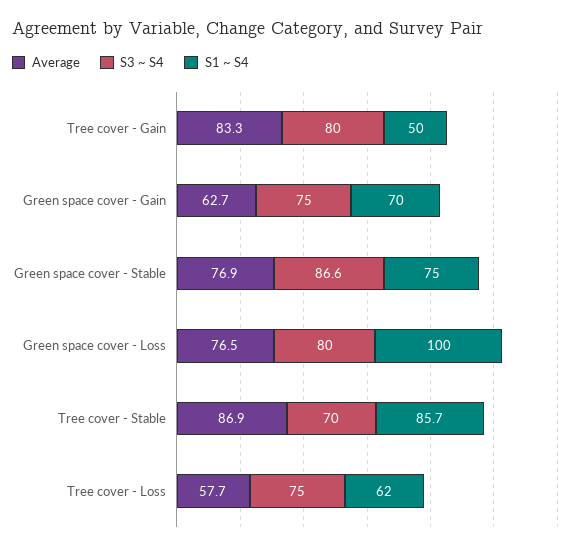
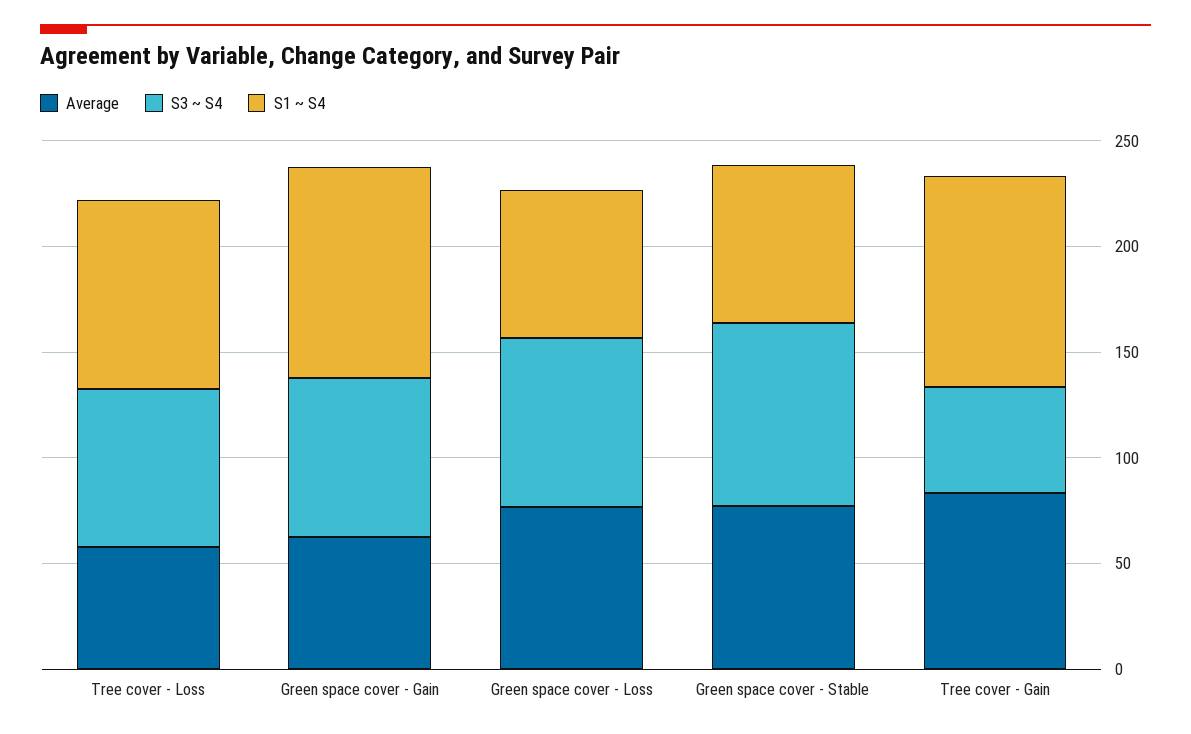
S3 ~ S4, Tree cover - Gain: 80 -> 50
S1 ~ S4, Tree cover - Gain: 50 -> 100
S1 ~ S4, Green space cover - Gain: 70 -> 100
S1 ~ S4, Green space cover - Loss: 100 -> 70
Average, Tree cover - Stable: 86.9 -> none
S3 ~ S4, Tree cover - Stable: 70 -> none
S1 ~ S4, Tree cover - Stable: 85.7 -> none
S1 ~ S4, Tree cover - Loss: 62 -> 90

